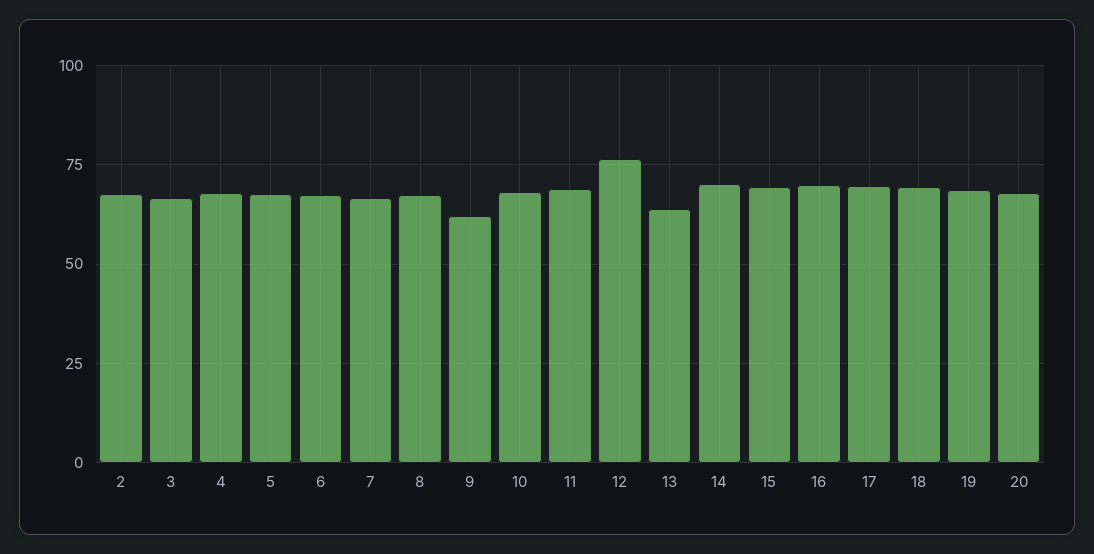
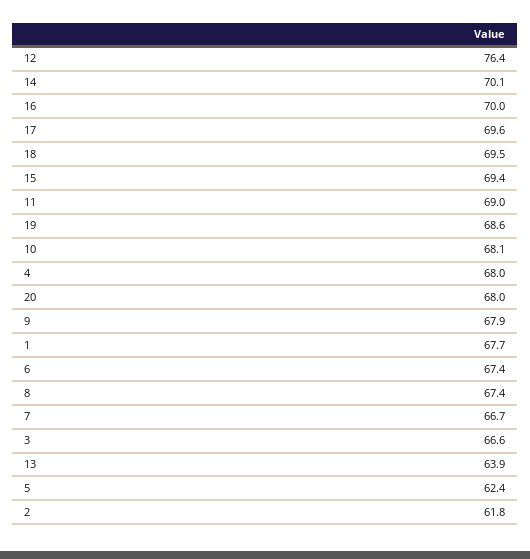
2: 67.5 -> 61.8
5: 67.5 -> 62.4
9: 62.5 -> 67.9
1: none -> 67.7

